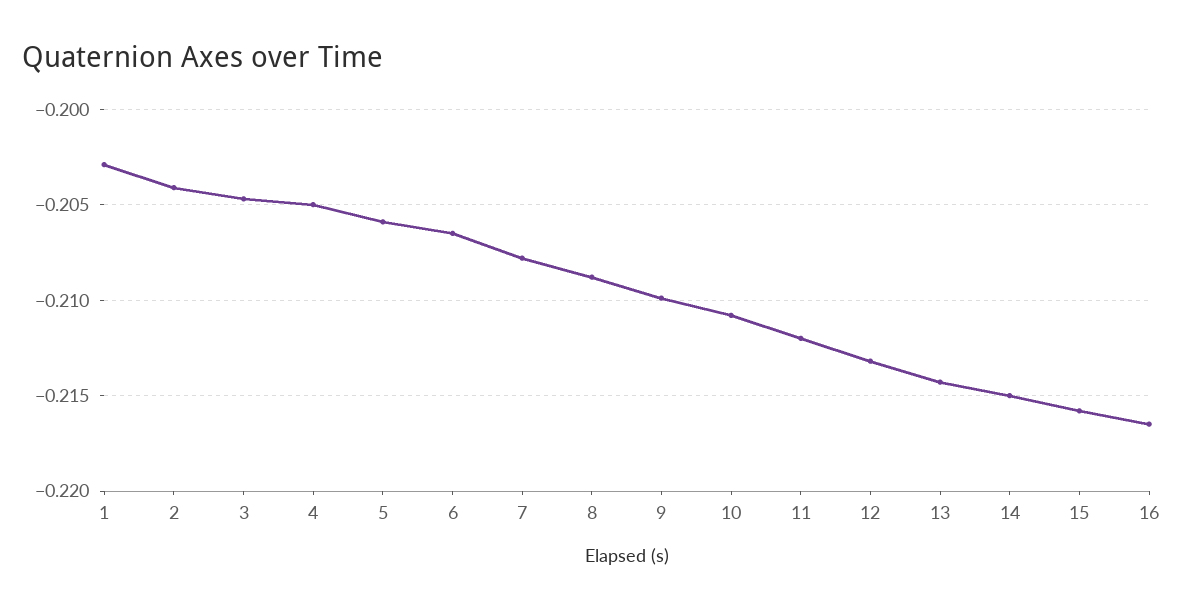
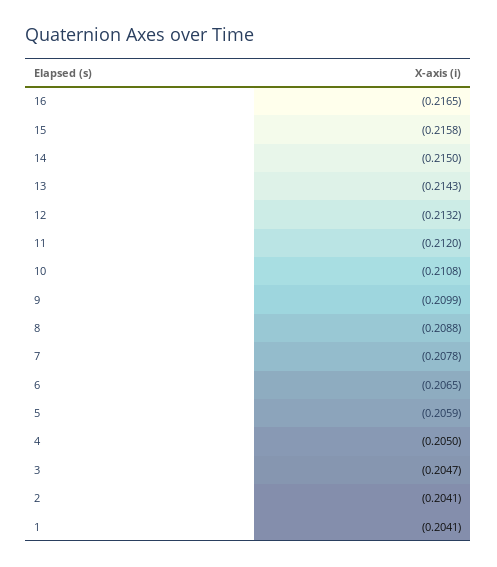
1: -0.203 -> -0.2041

